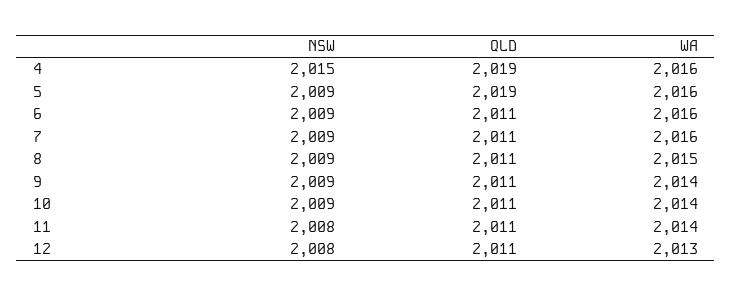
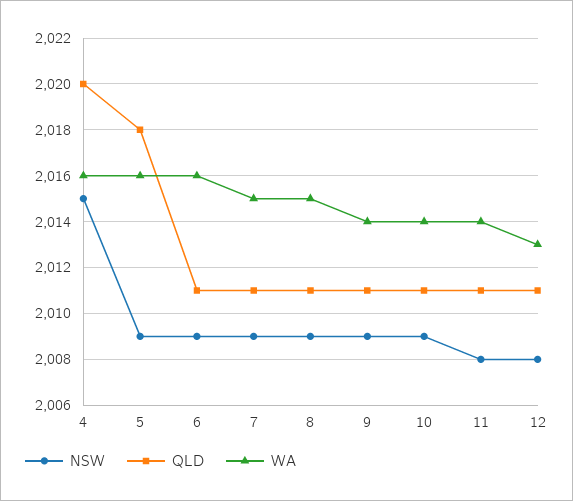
QLD, 4: 2019 -> 2020
QLD, 5: 2019 -> 2018
WA, 7: 2016 -> 2015

